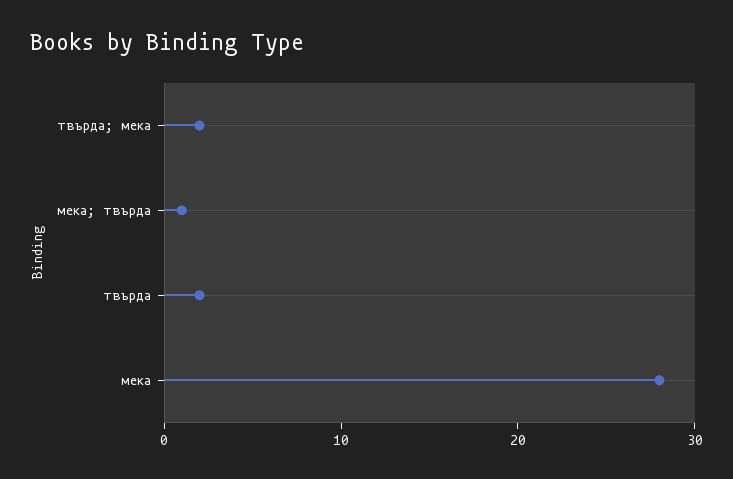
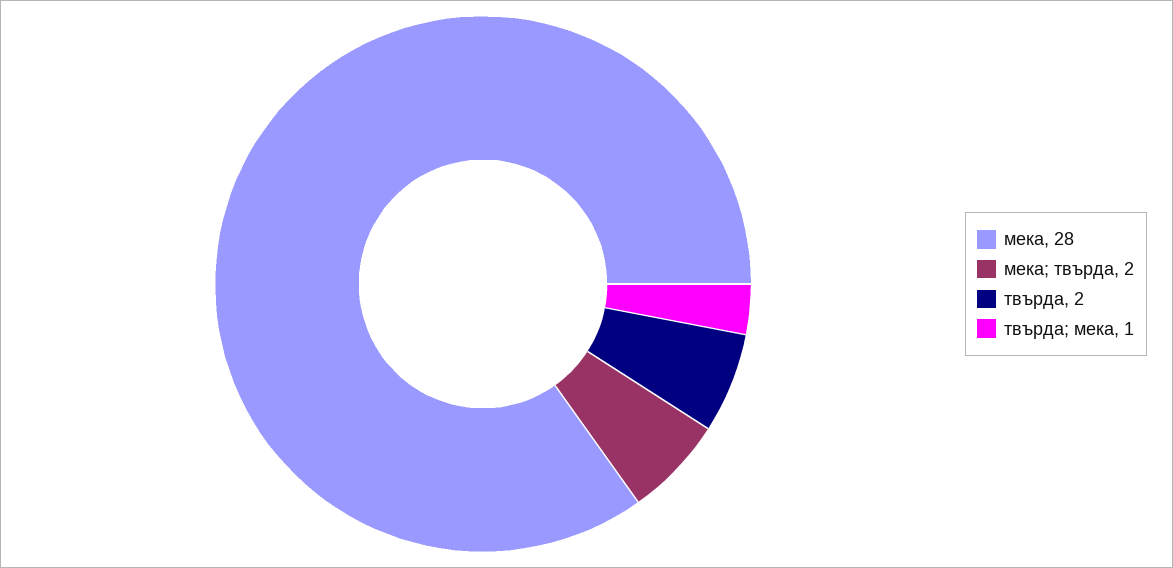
твърда; мека: 2 -> 1
мека; твърда: 1 -> 2

